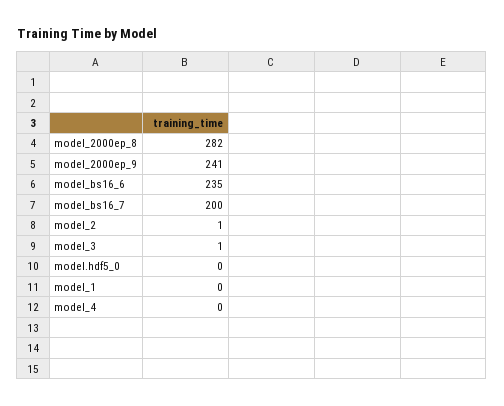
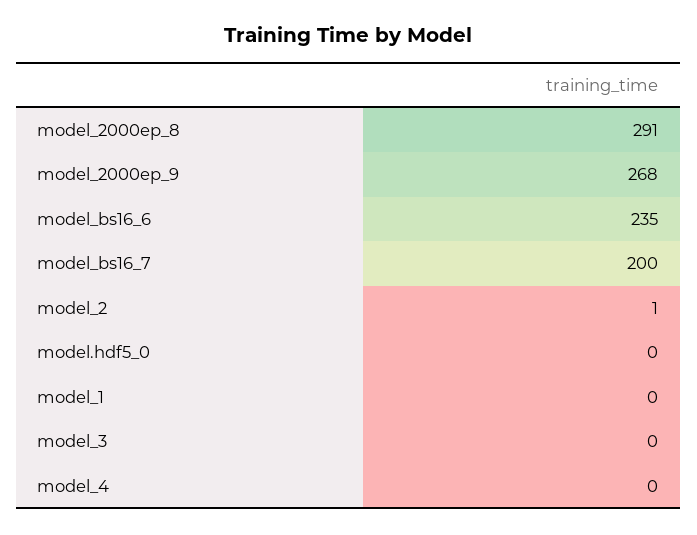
model_2000ep_8: 282 -> 291
model_2000ep_9: 241 -> 268
model_3: 1 -> 0

